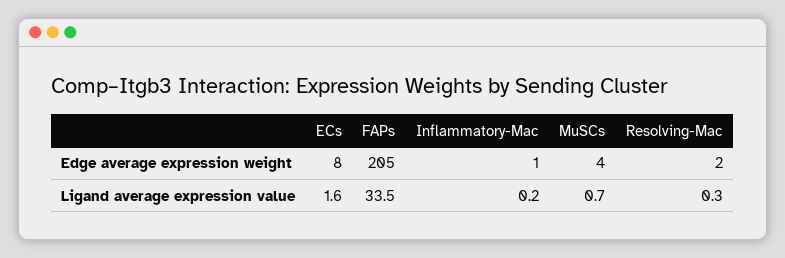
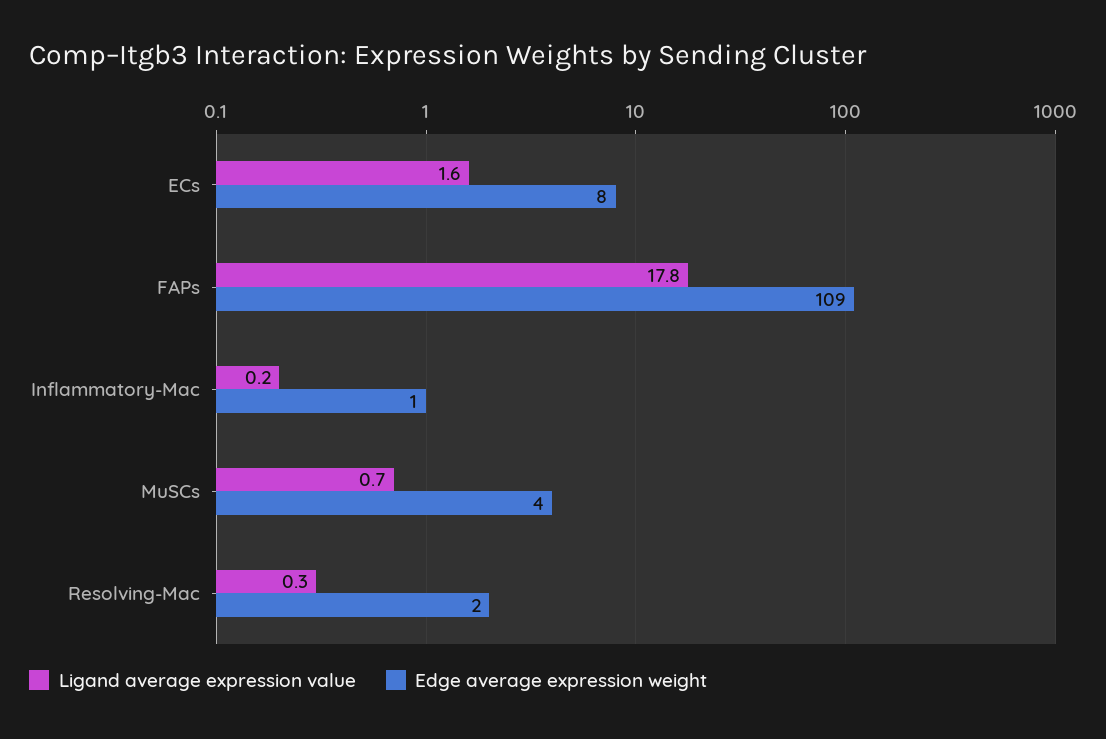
Edge average expression weight, FAPs: 205 -> 109
Ligand average expression value, FAPs: 33.5 -> 17.8

